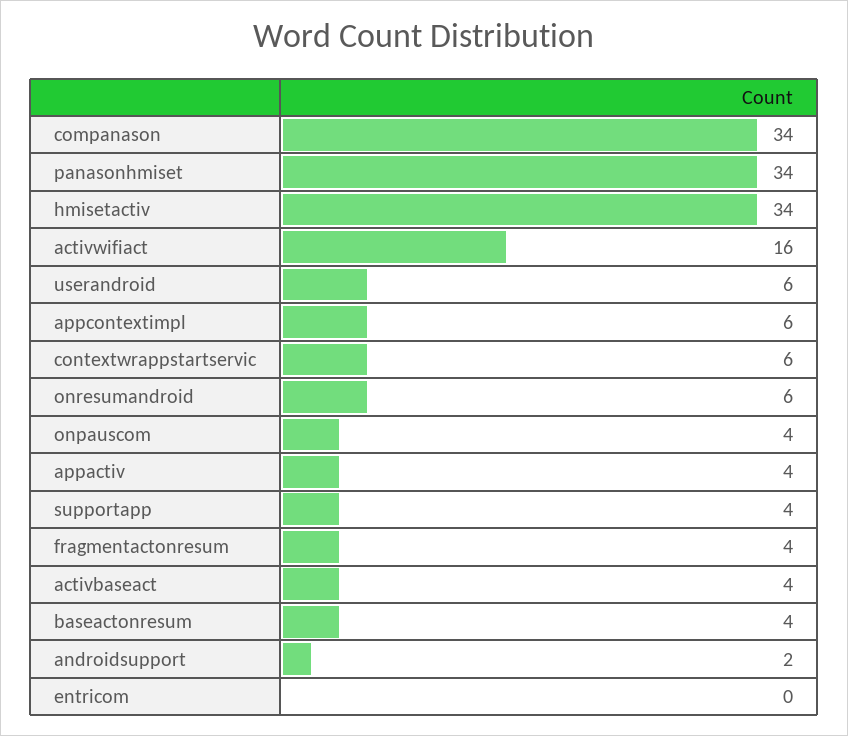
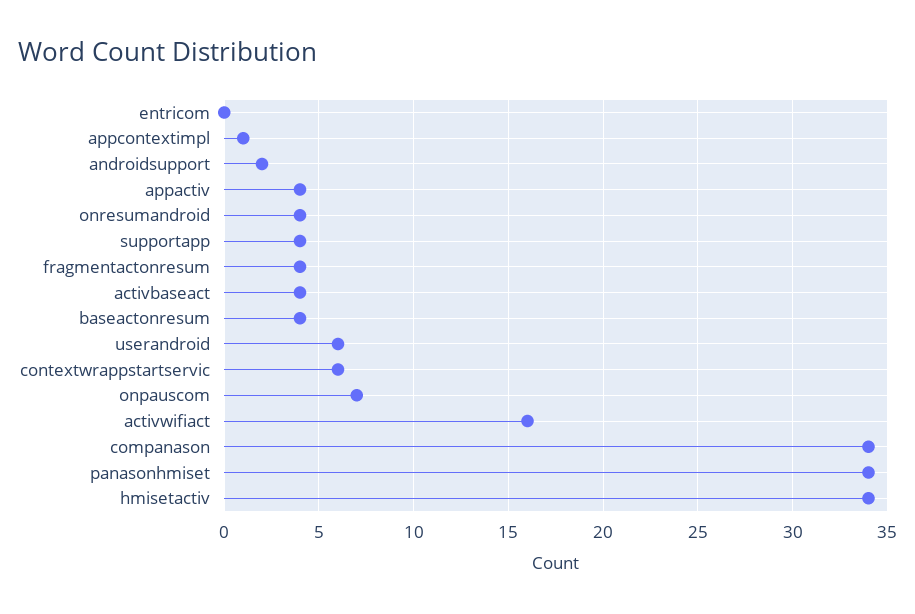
appcontextimpl: 6 -> 1
onresumandroid: 6 -> 4
onpauscom: 4 -> 7

